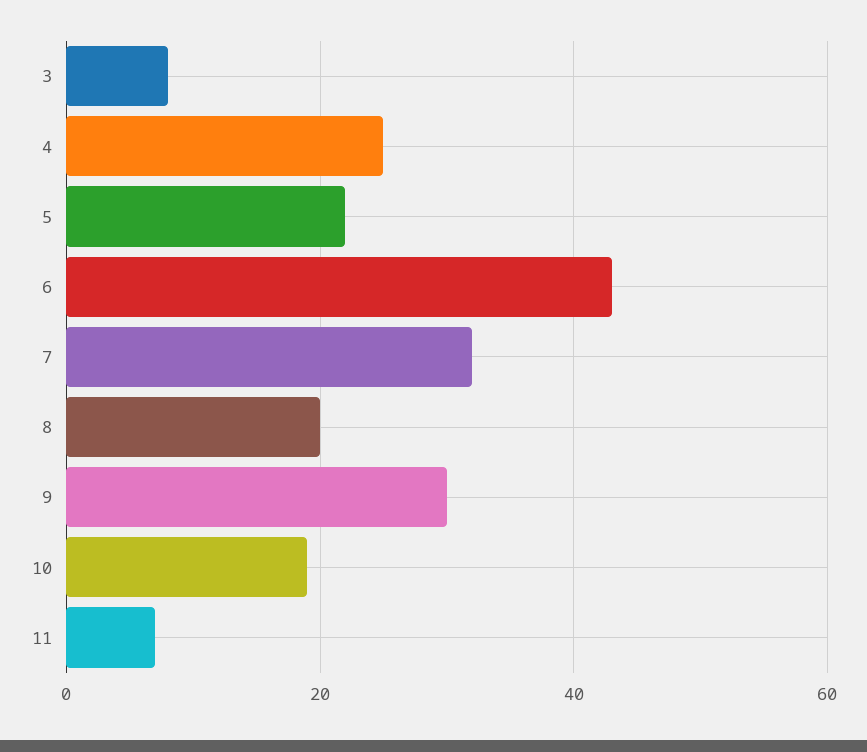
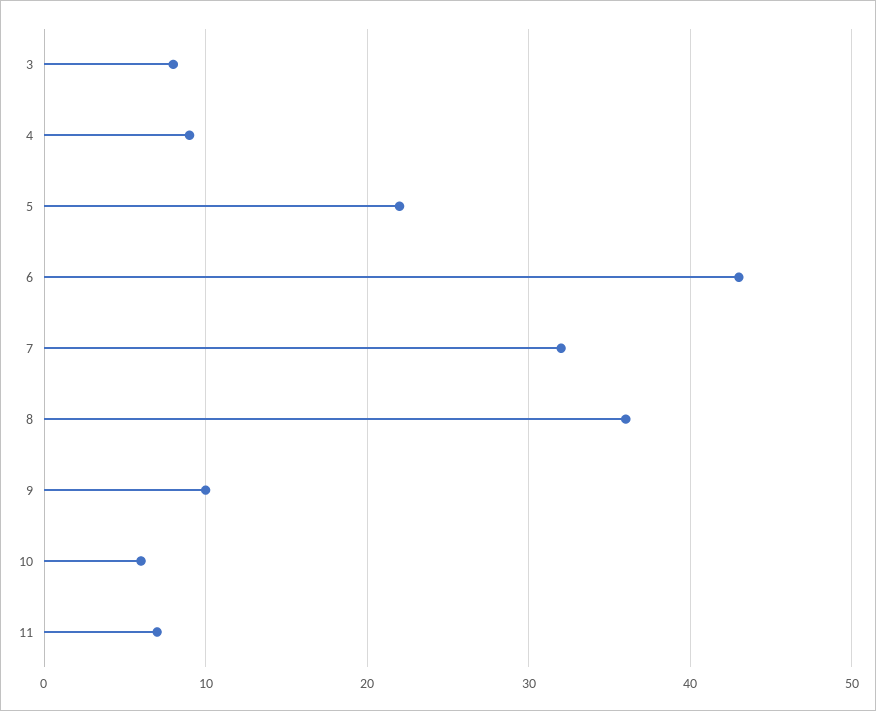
4: 25 -> 9
8: 20 -> 36
9: 30 -> 10
10: 20 -> 6

